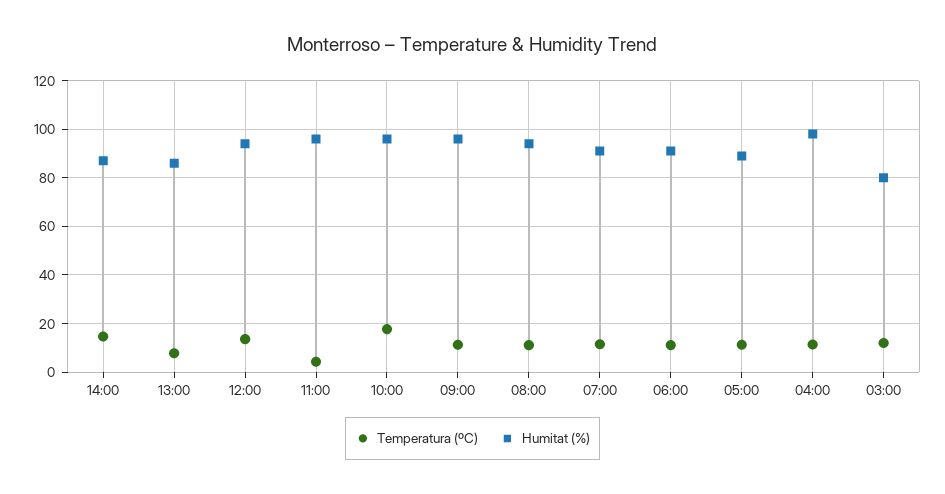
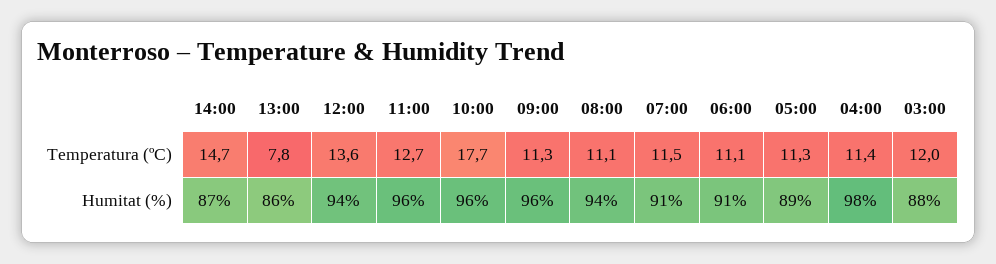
Temperatura (ºC), 11:00: 5 -> 12.7
Humitat (%), 03:00: 80 -> 88

